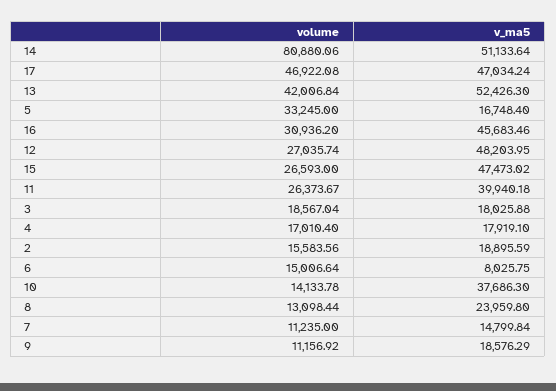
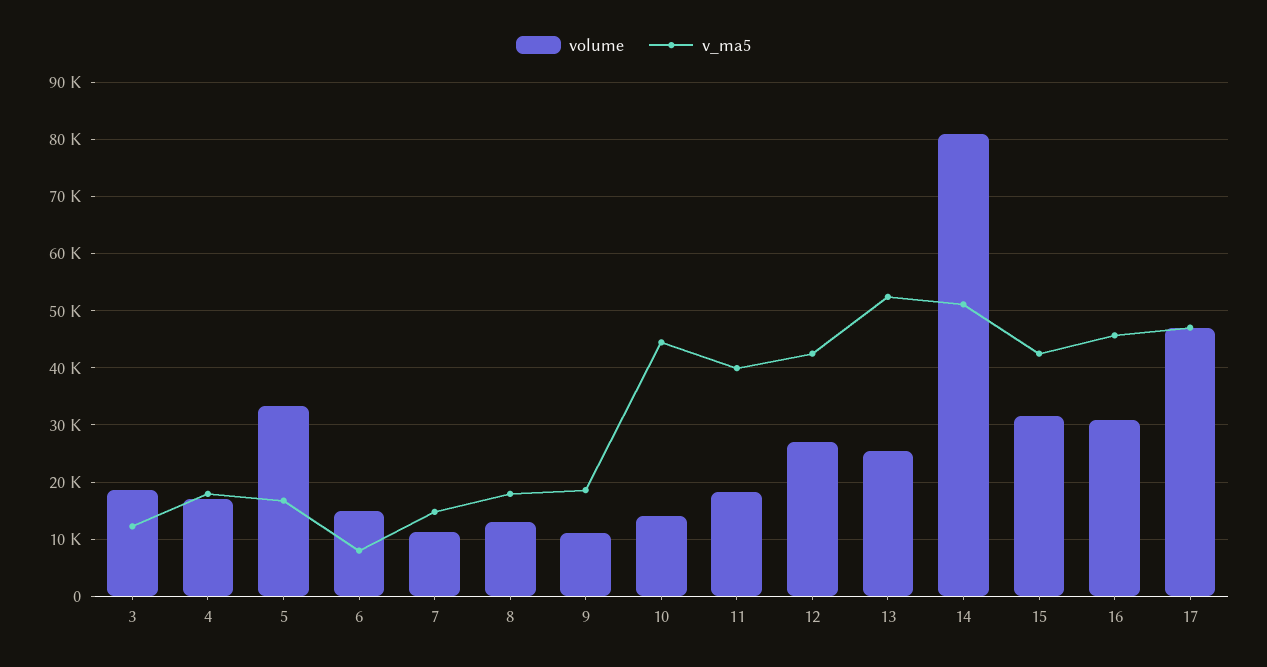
volume, 13: 42006.84 -> 26000
v_ma5, 12: 48203.95 -> 42000
volume, 15: 26593 -> 32000
v_ma5, 15: 47473.02 -> 42000
volume, 11: 26373.67 -> 18000
v_ma5, 3: 18025.88 -> 12000
volume, 2: 15583.56 -> none
v_ma5, 2: 18895.59 -> none
v_ma5, 10: 37686.3 -> 44000
v_ma5, 8: 23959.8 -> 18000

